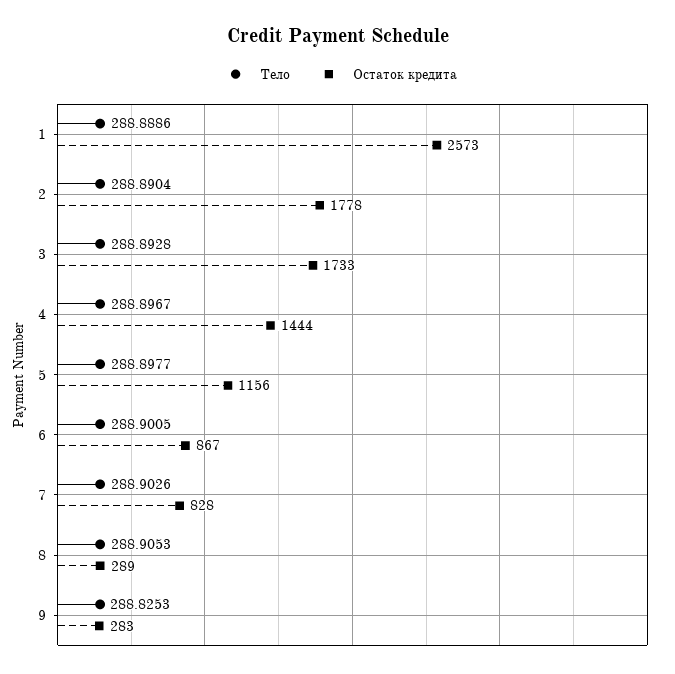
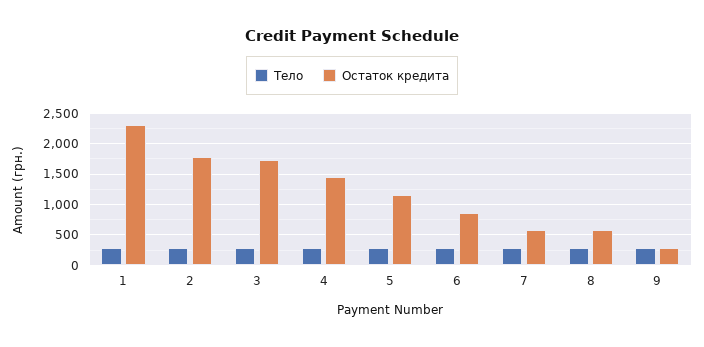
Остаток кредита, 1: 2573 -> 2300
Остаток кредита, 7: 828 -> 600
Остаток кредита, 8: 289 -> 600

